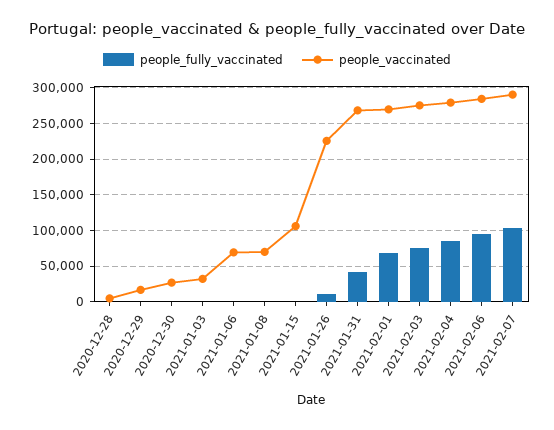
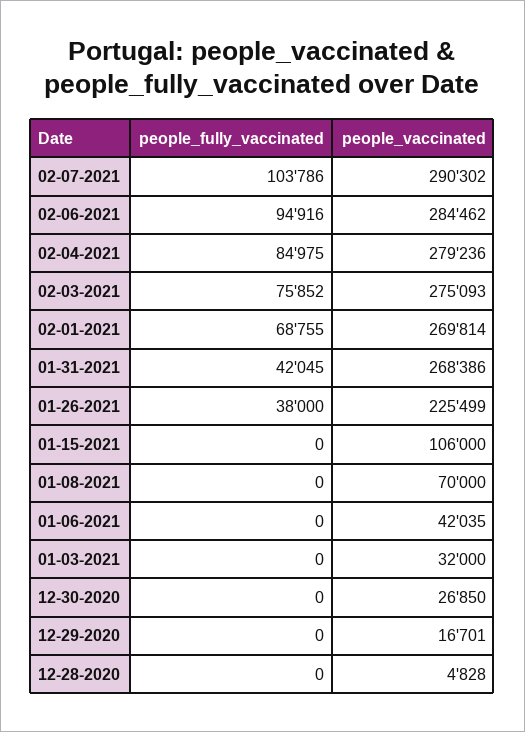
people_vaccinated, 2021-01-06: 70000 -> 42035
people_fully_vaccinated, 2021-01-26: 10000 -> 38000

